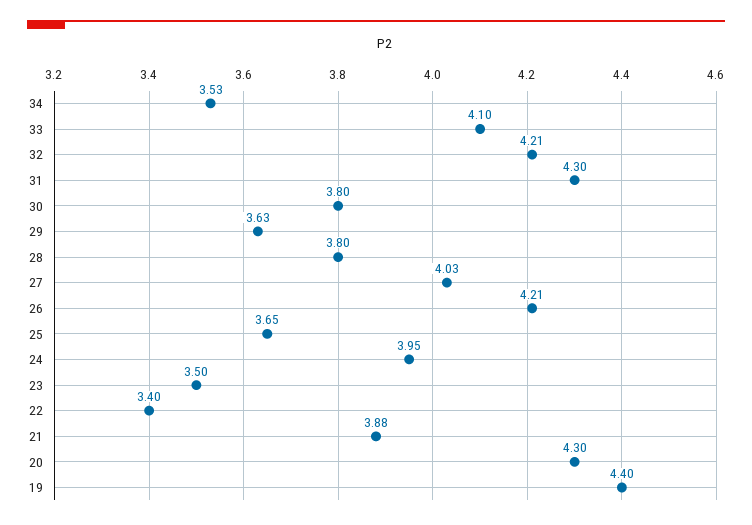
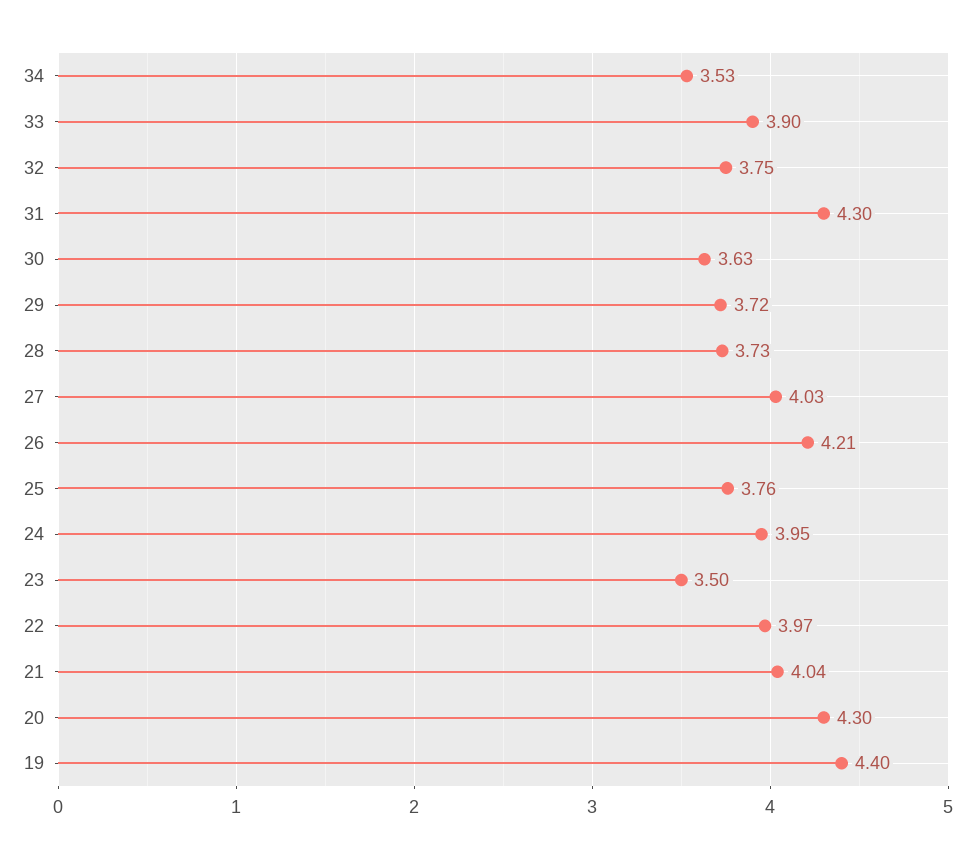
33: 4.1 -> 3.9
32: 4.21 -> 3.75
30: 3.8 -> 3.63
29: 3.63 -> 3.72
28: 3.8 -> 3.73
25: 3.65 -> 3.76
22: 3.4 -> 3.97
21: 3.88 -> 4.04

